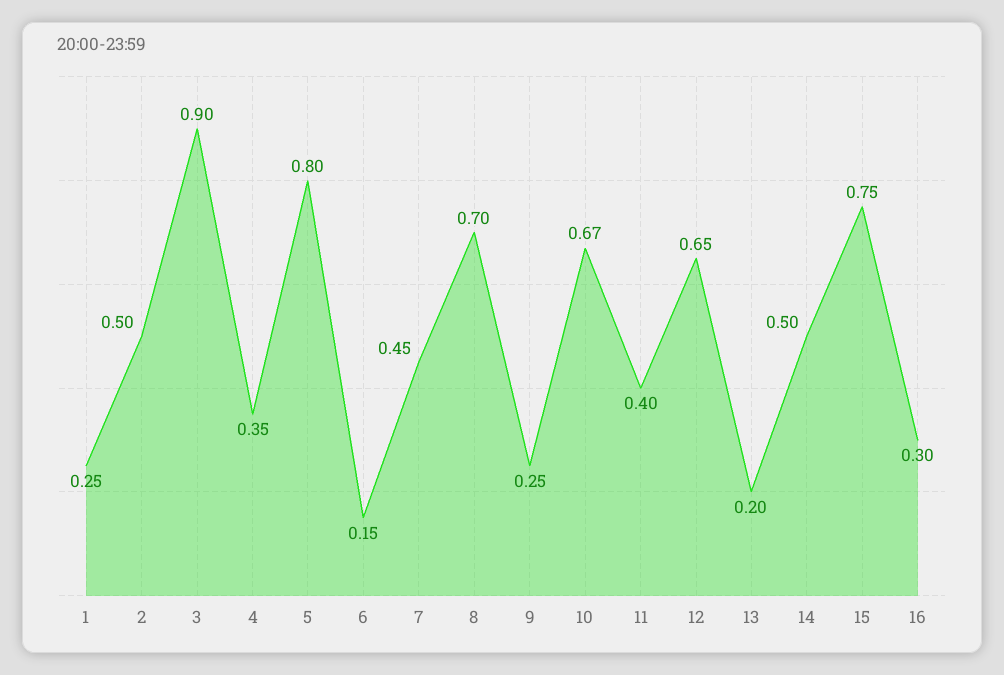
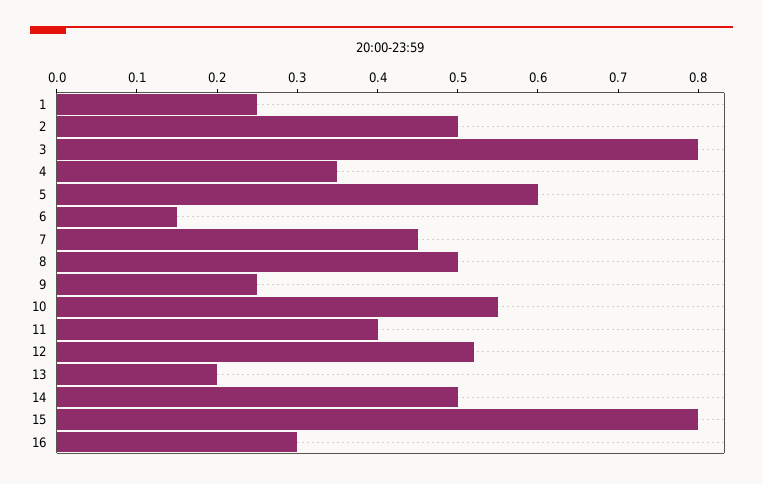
3: 0.9 -> 0.8
5: 0.8 -> 0.6
8: 0.7 -> 0.5
10: 0.67 -> 0.55
12: 0.65 -> 0.52
15: 0.75 -> 0.8

